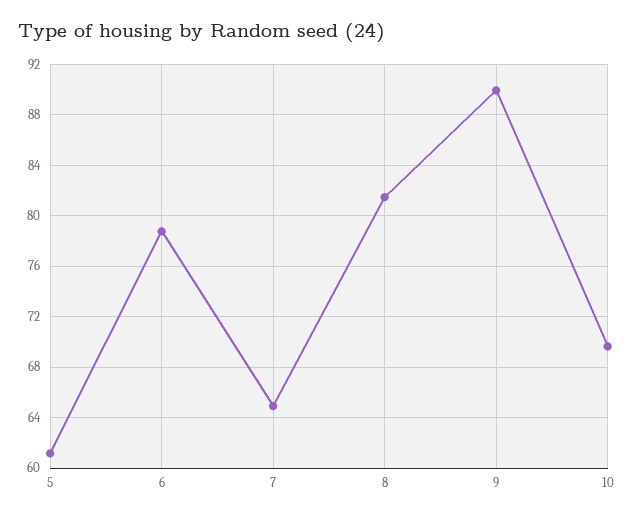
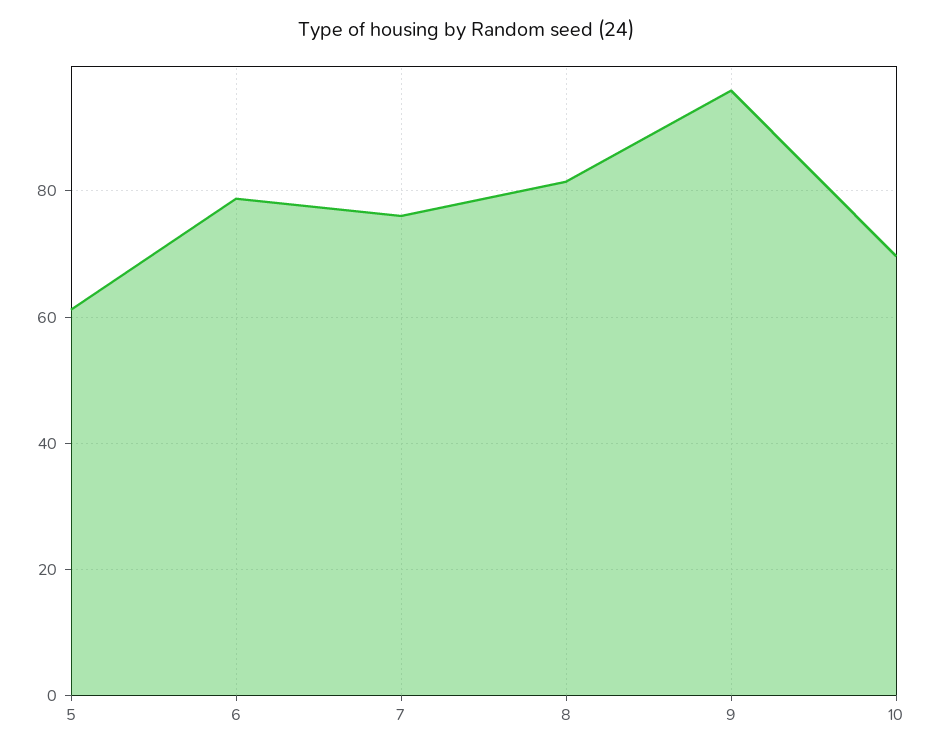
7: 65 -> 76
9: 90 -> 96

